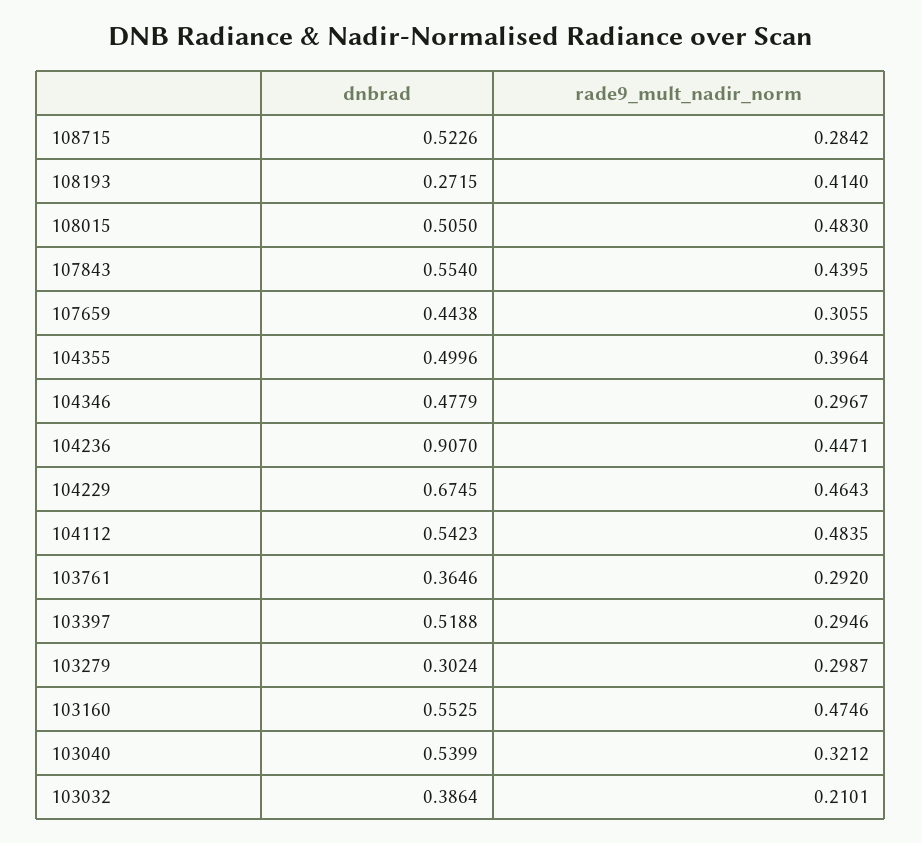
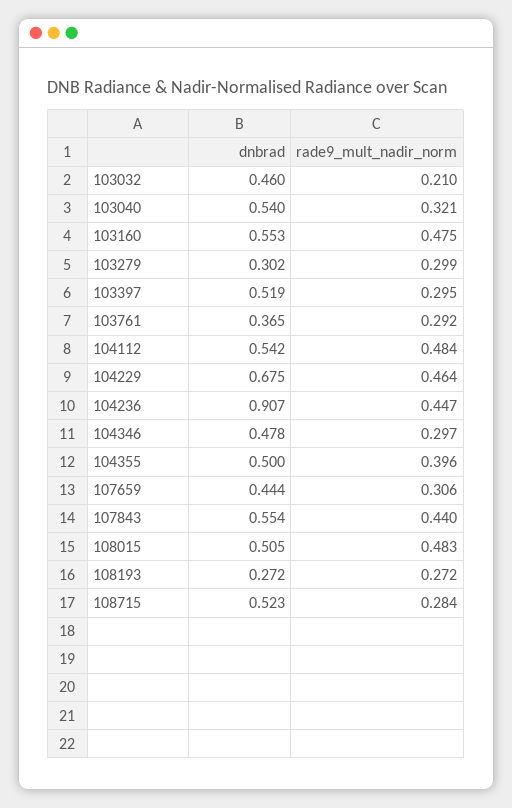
rade9_mult_nadir_norm, 108193: 0.414 -> 0.272
dnbrad, 103032: 0.3864 -> 0.46

